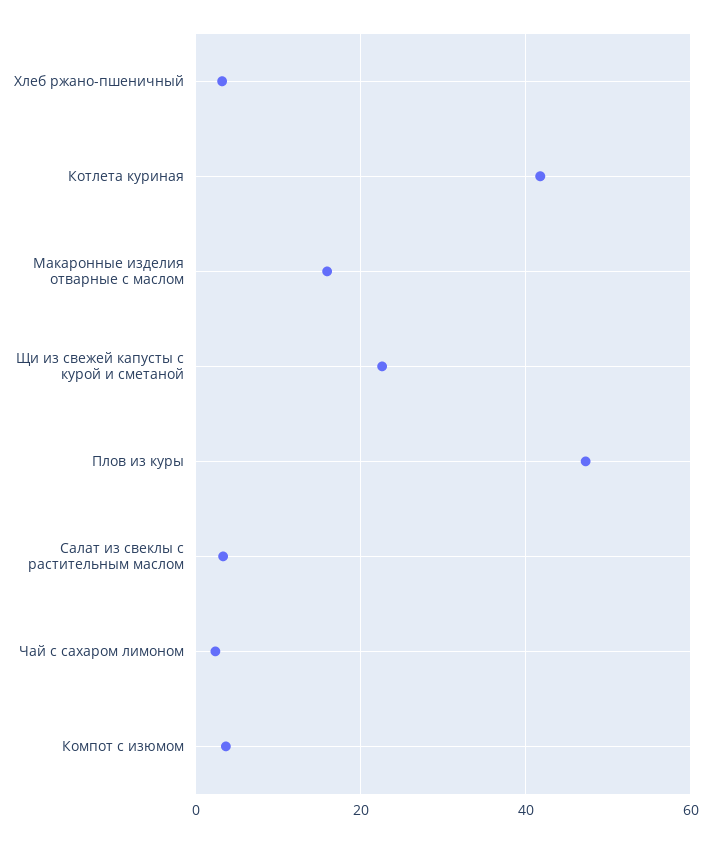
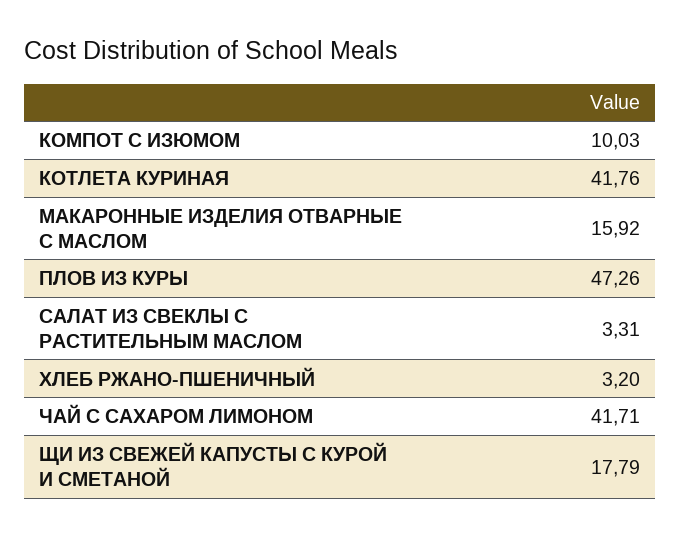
Щи из свежей капусты с курой и сметаной: 22 -> 17.79
Чай с сахаром лимоном: 2 -> 41.71
Компот с изюмом: 4 -> 10.03

